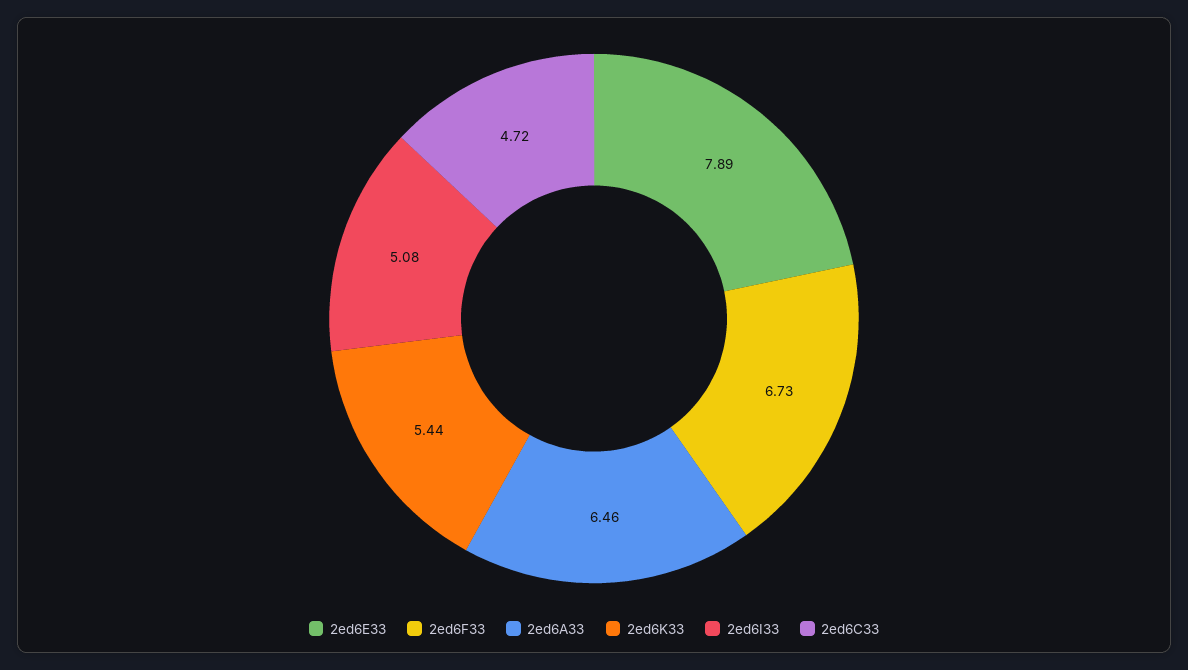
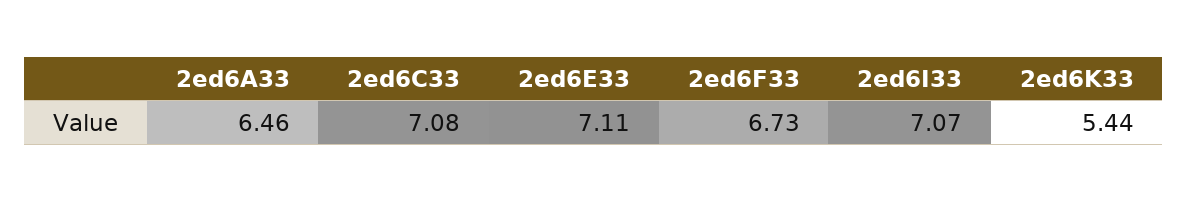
2ed6E33: 7.89 -> 7.11
2ed6I33: 5.08 -> 7.07
2ed6C33: 4.72 -> 7.08

